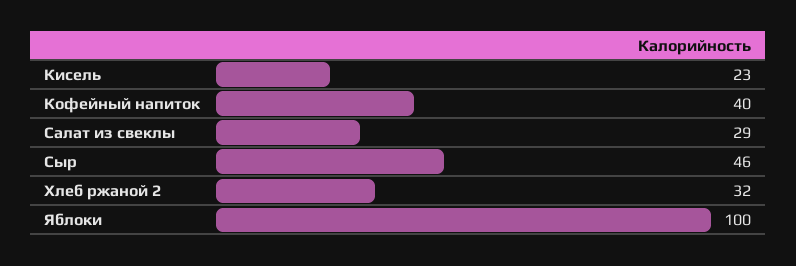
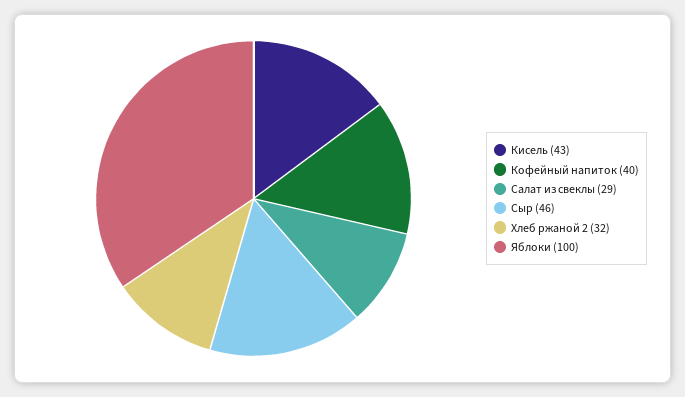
Кисель: 23 -> 43

